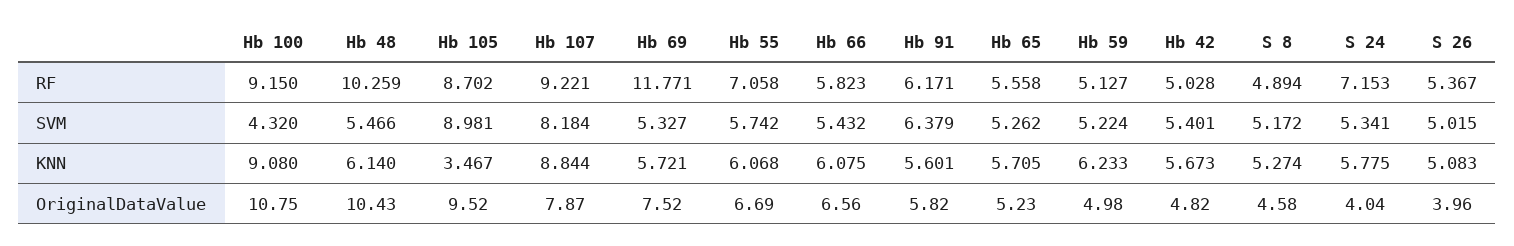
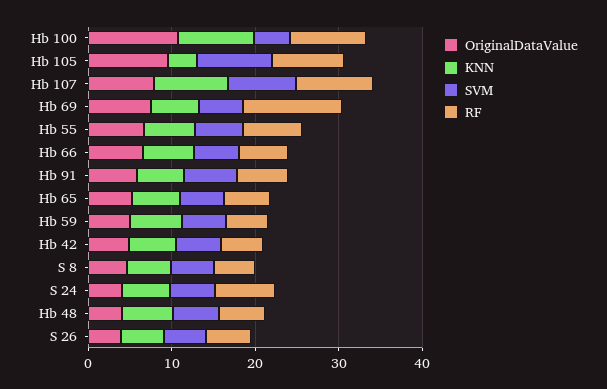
RF, Hb 48: 10.259 -> 6
OriginalDataValue, Hb 48: 10.43 -> 4

